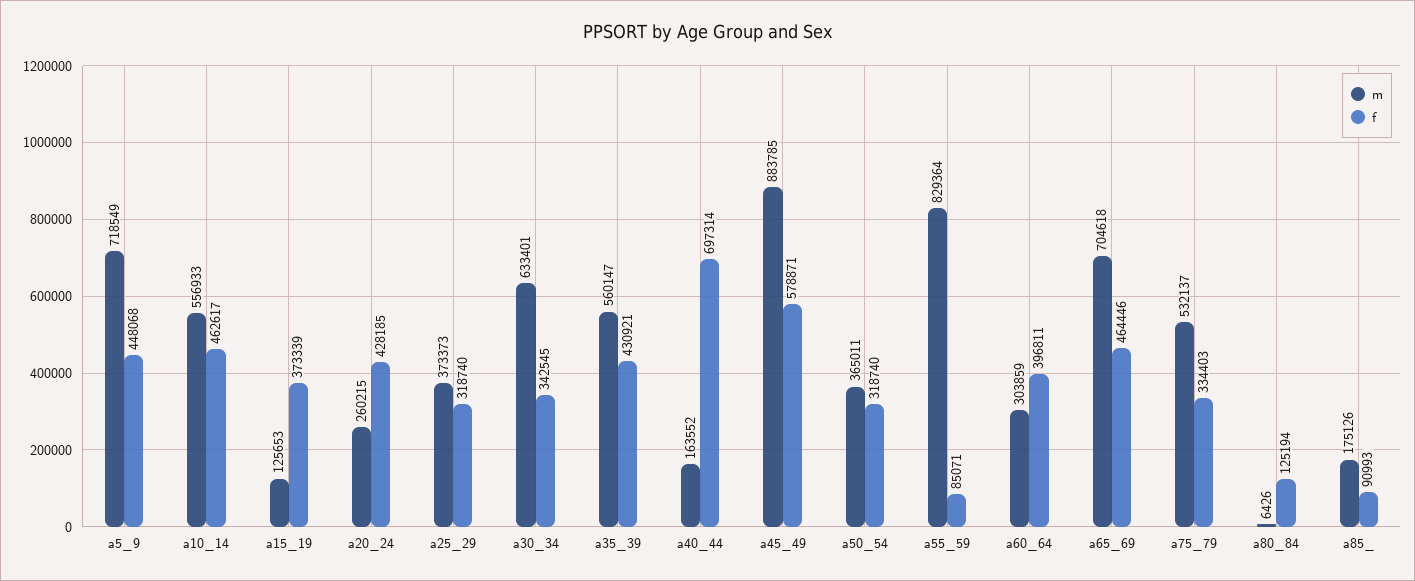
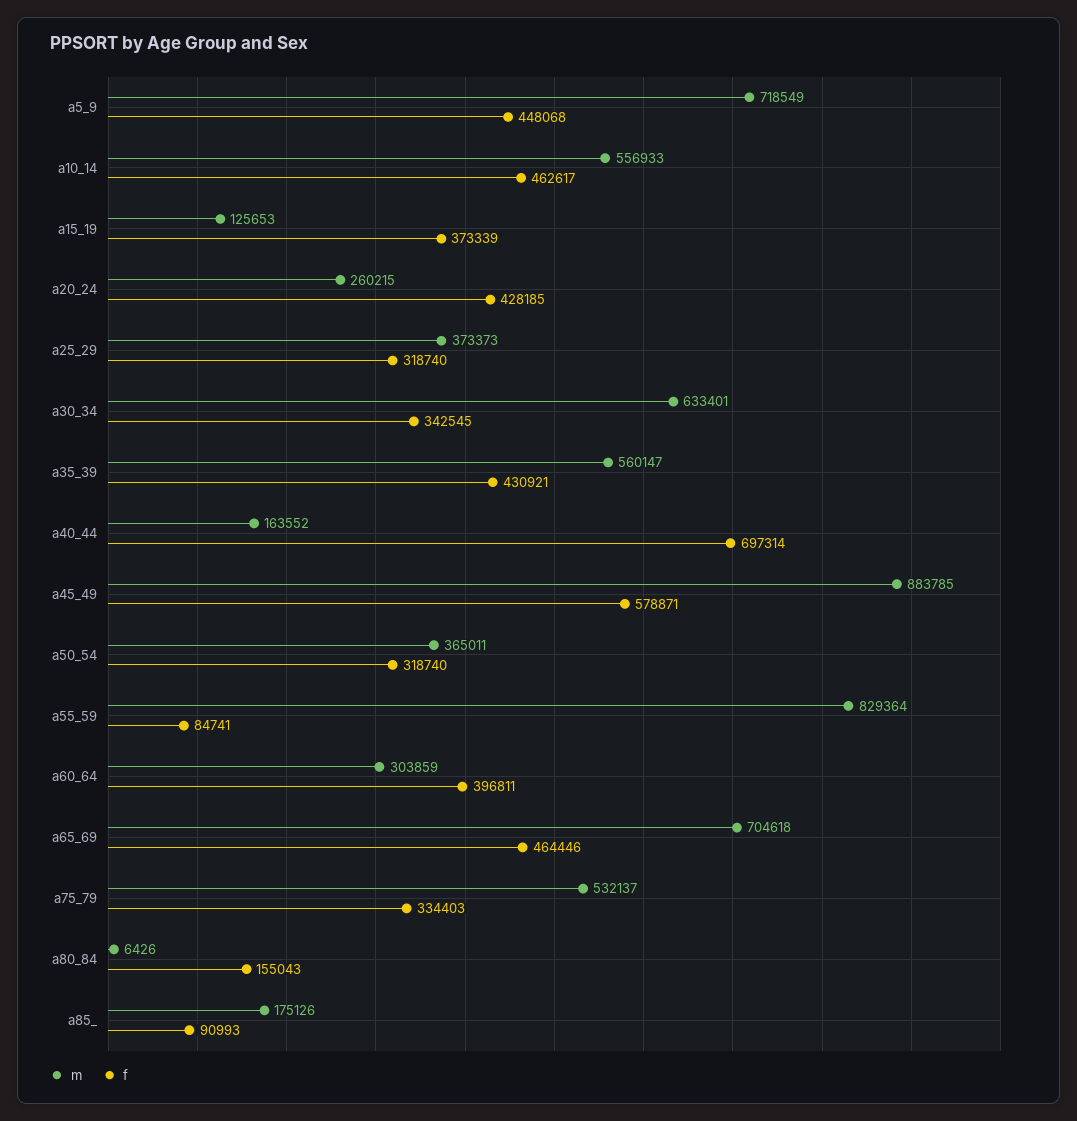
f, a55_59: 85071 -> 84741
f, a80_84: 125194 -> 155043

